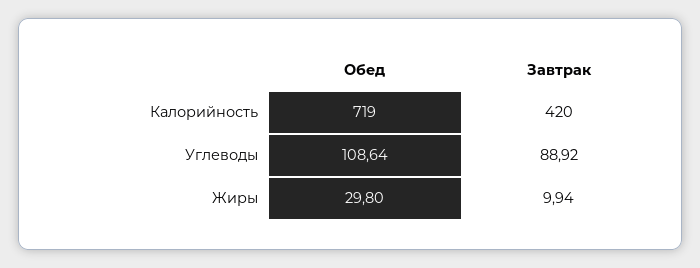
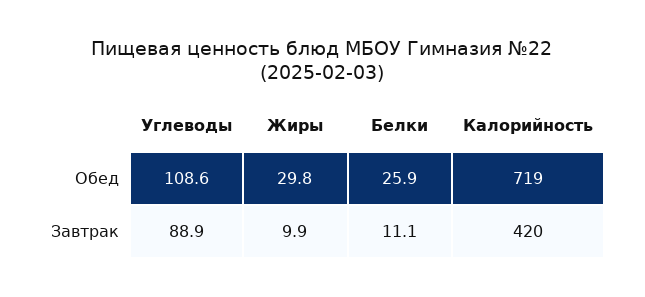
Обед, Белки: none -> 25.9
Завтрак, Белки: none -> 11.1

